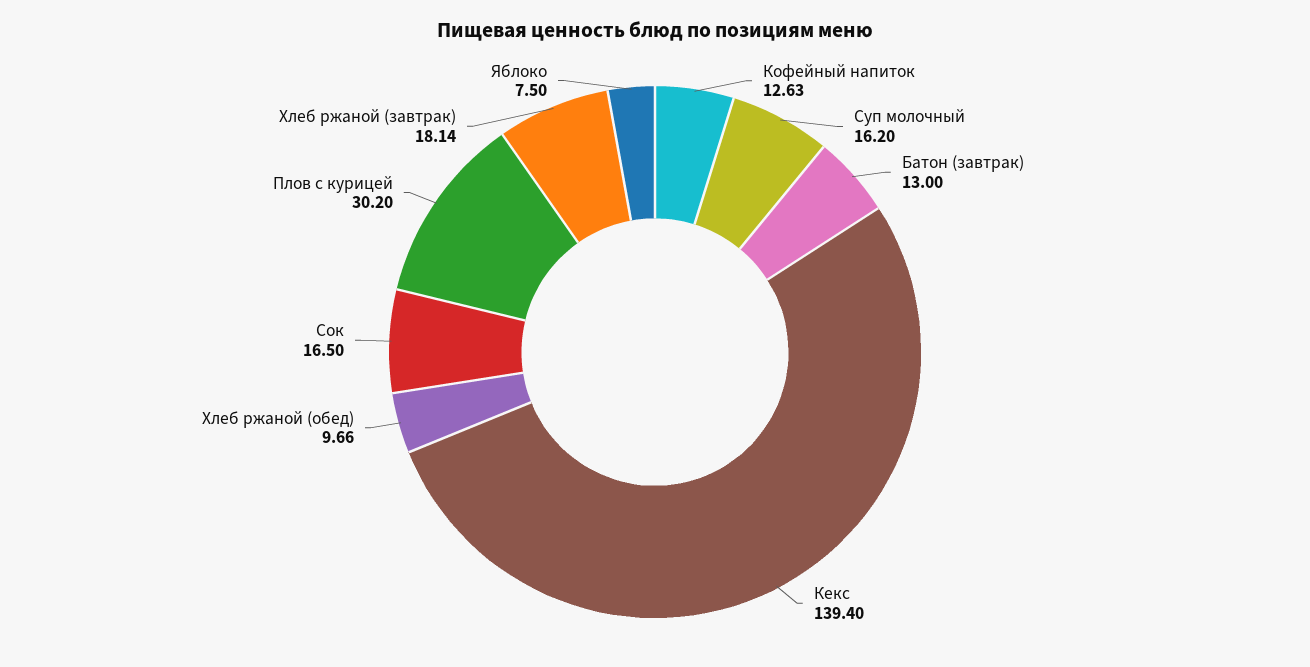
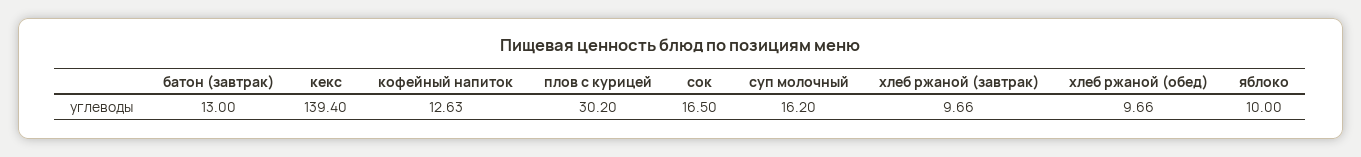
Хлеб ржаной (завтрак): 18.14 -> 9.66
Яблоко: 7.5 -> 10

